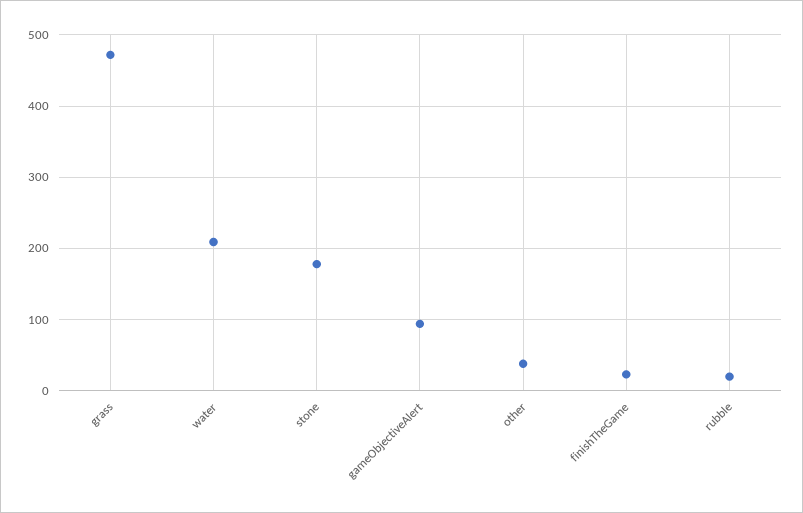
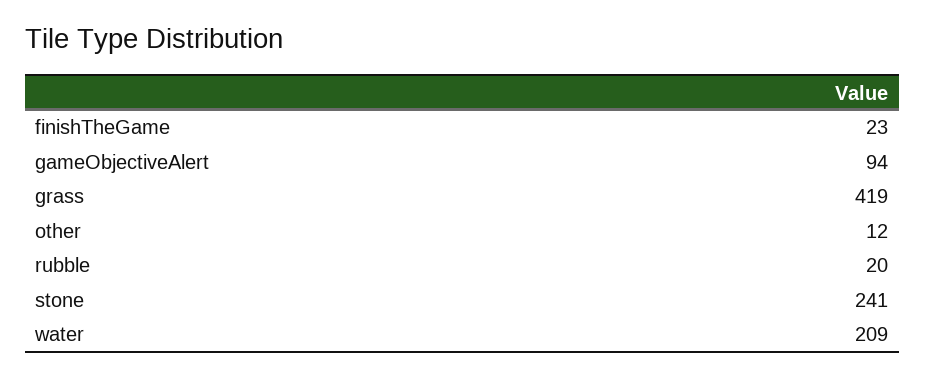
grass: 470 -> 419
stone: 180 -> 241
other: 40 -> 12

